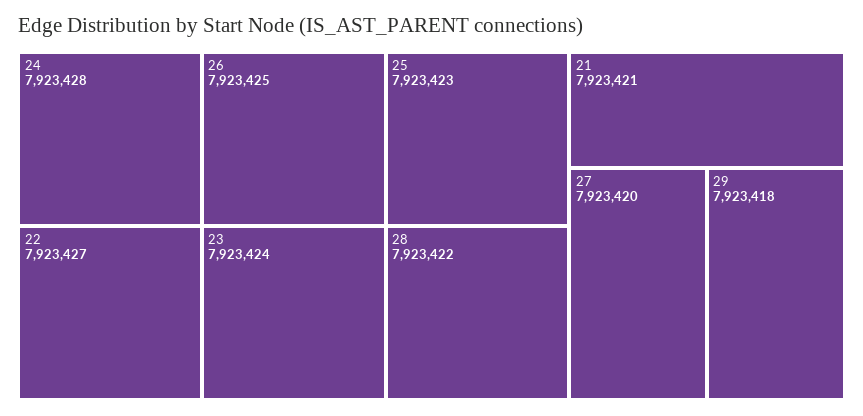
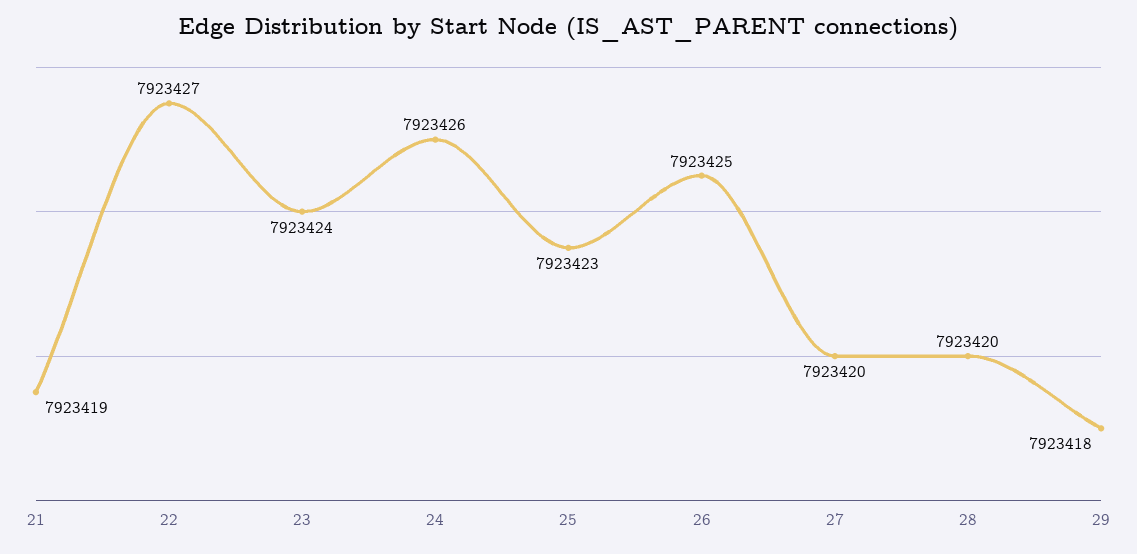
24: 7923428 -> 7923426
28: 7923422 -> 7923420
21: 7923421 -> 7923419

